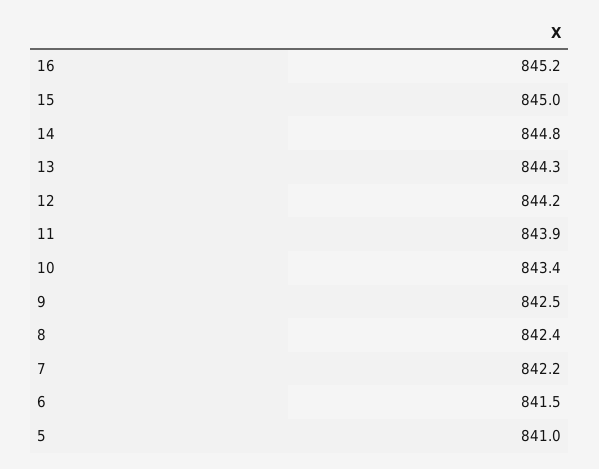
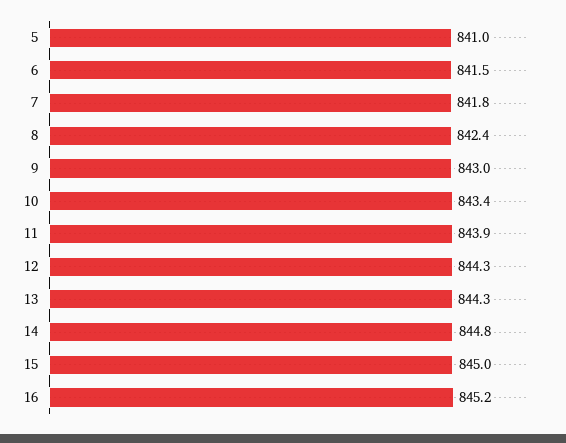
12: 844.2 -> 844.3
9: 842.5 -> 843
7: 842.2 -> 841.8

